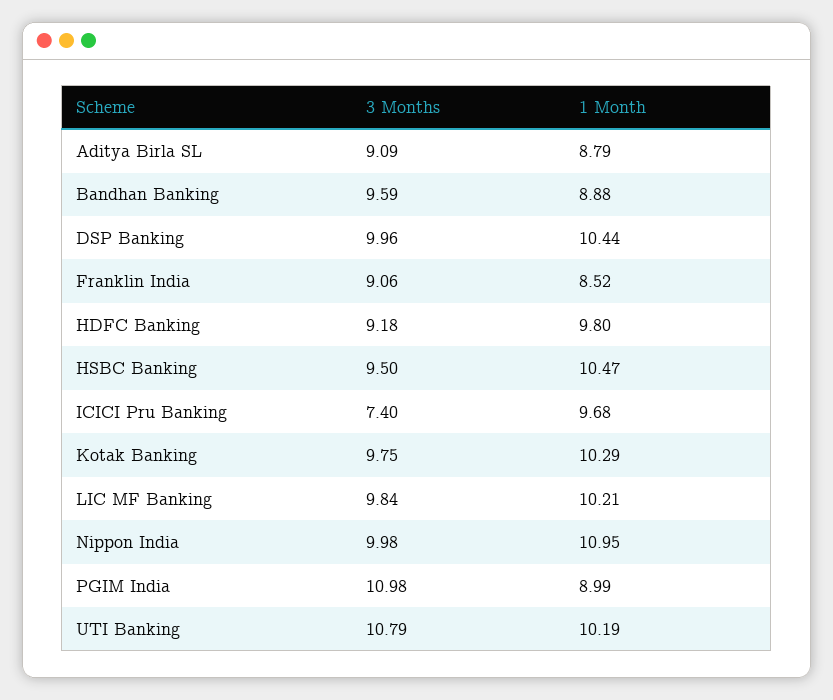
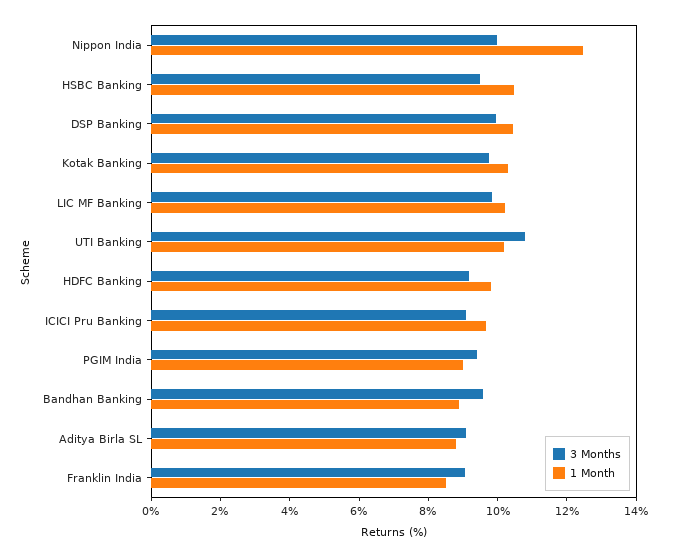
3 Months, ICICI Pru Banking: 7.4 -> 9
1 Month, Nippon India: 10.95 -> 12.5
3 Months, PGIM India: 10.98 -> 9.5

